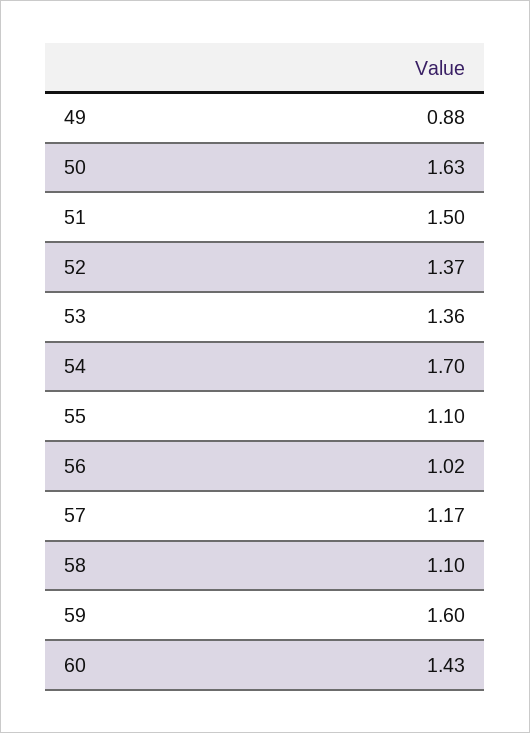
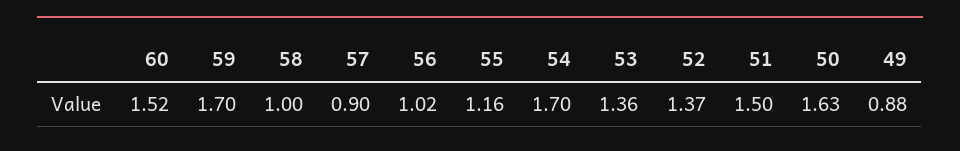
55: 1.1 -> 1.16
57: 1.17 -> 0.9
58: 1.1 -> 1
59: 1.6 -> 1.7
60: 1.43 -> 1.52

